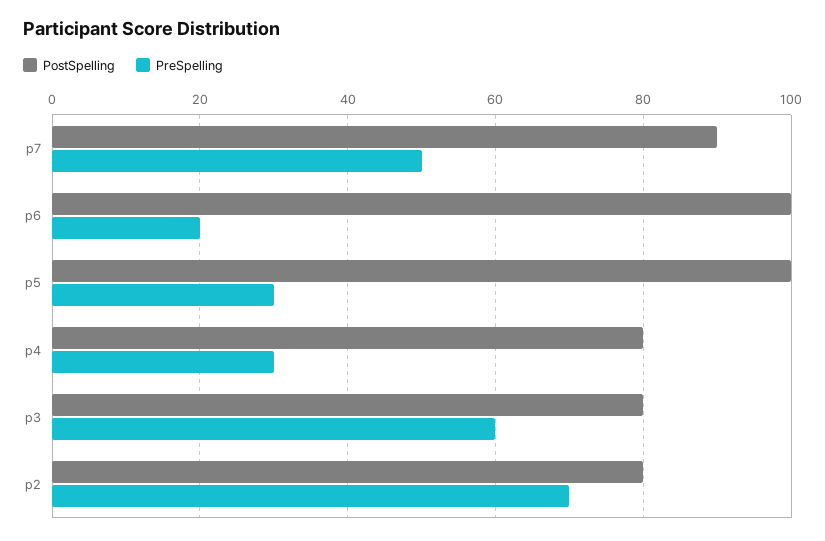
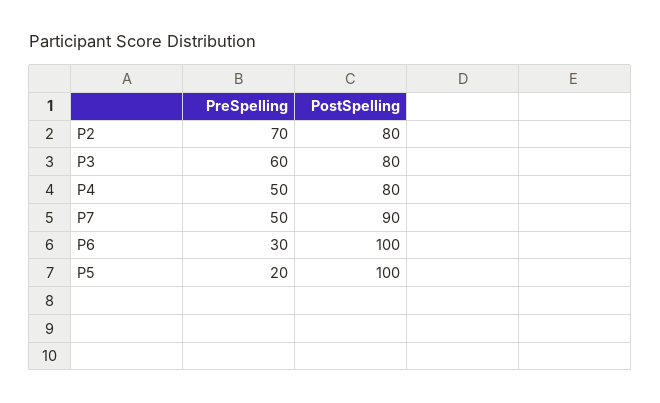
PreSpelling, p6: 20 -> 30
PreSpelling, p5: 30 -> 20
PreSpelling, p4: 30 -> 50

